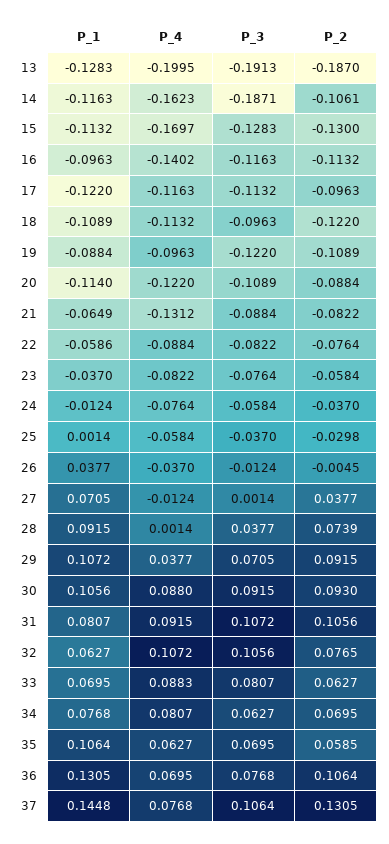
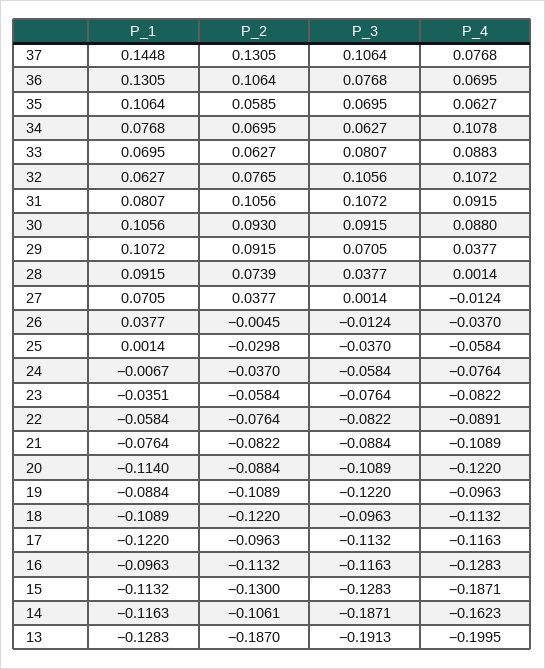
P_4, 15: -0.1697 -> -0.1871
P_4, 16: -0.1402 -> -0.1283
P_1, 21: -0.0649 -> -0.0764
P_4, 21: -0.1312 -> -0.1089
P_1, 22: -0.0586 -> -0.0584
P_4, 22: -0.0884 -> -0.0891
P_1, 23: -0.037 -> -0.0351
P_1, 24: -0.0124 -> -0.0067
P_4, 34: 0.0807 -> 0.1078

